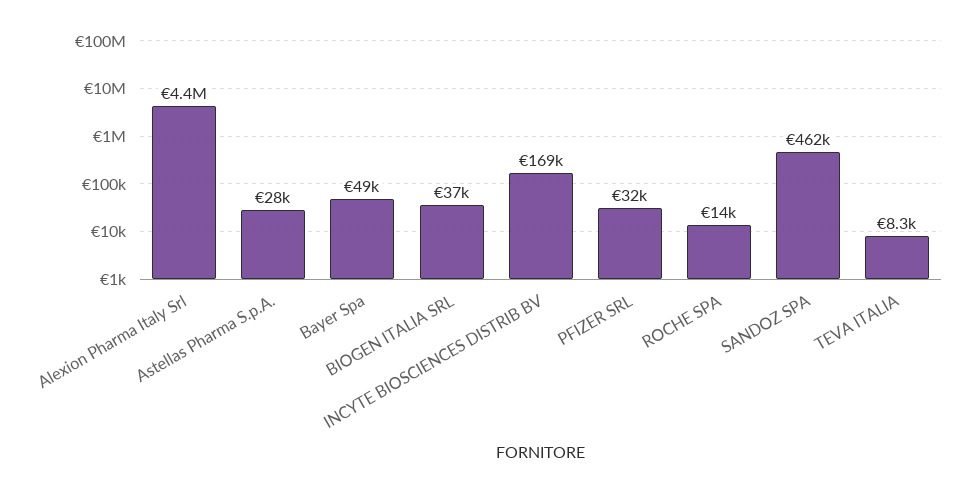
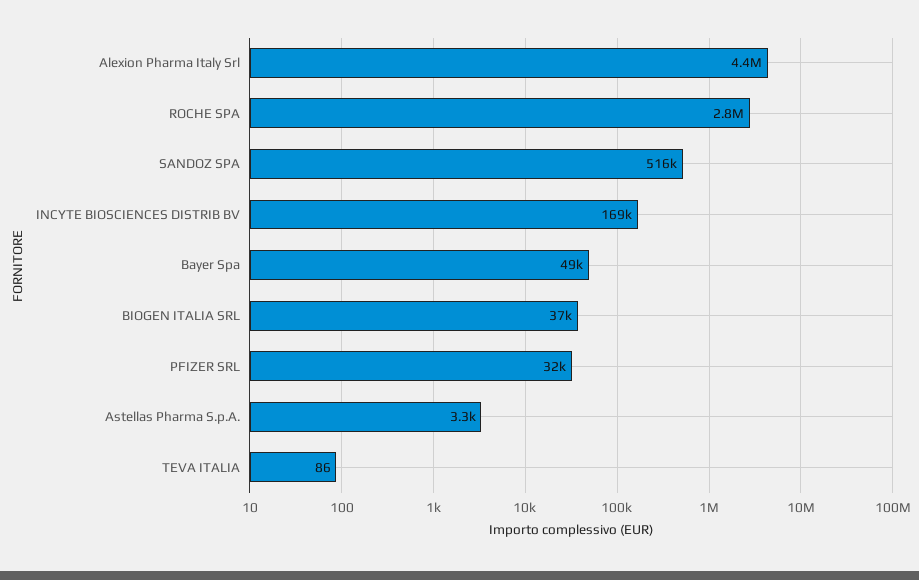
Astellas Pharma S.p.A.: 28000 -> 3300
ROCHE SPA: 14000 -> 2800000
SANDOZ SPA: 462000 -> 516000
TEVA ITALIA: 8300 -> 86

